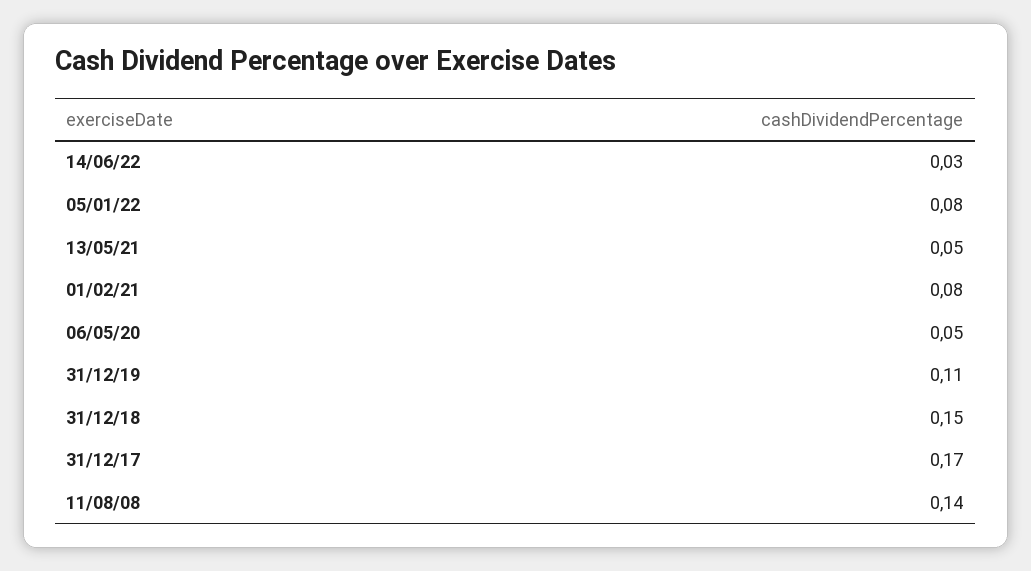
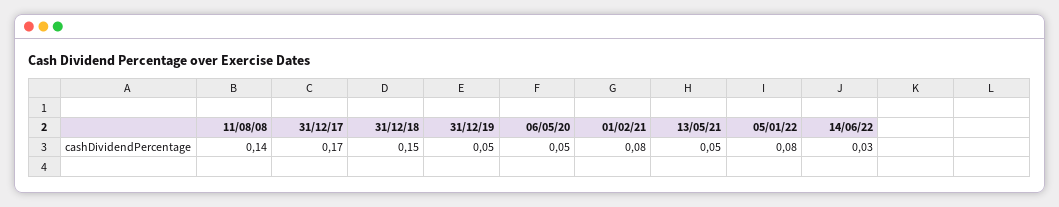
31/12/19: 0.11 -> 0.05

